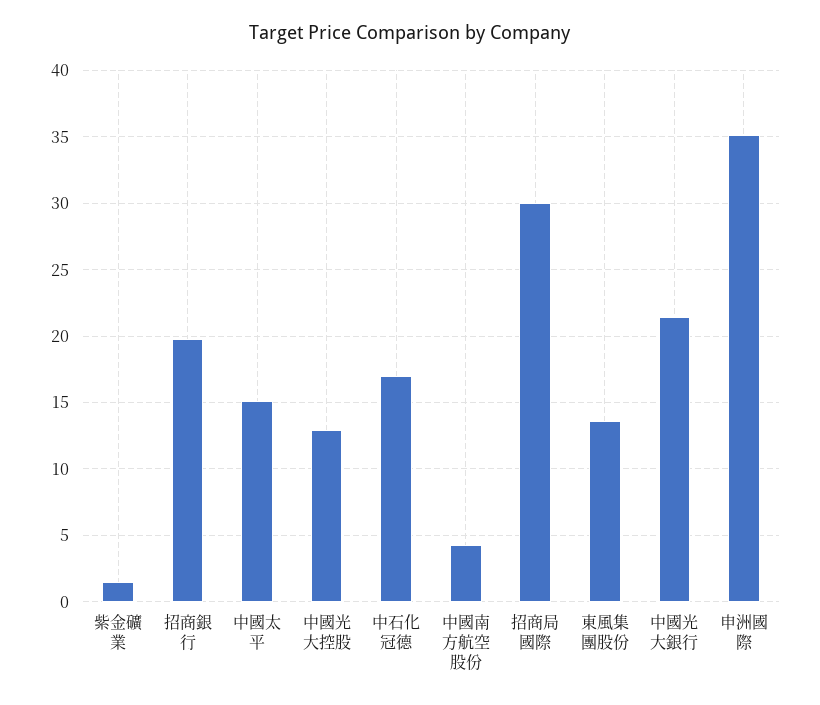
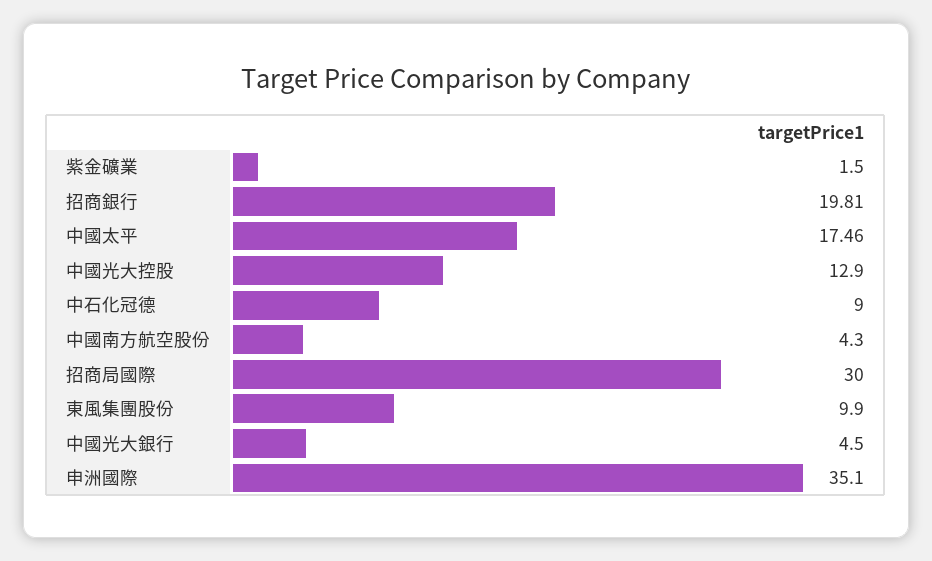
中國太平: 15 -> 17.46
中石化冠德: 17 -> 9
東風集團股份: 13.5 -> 9.9
中國光大銀行: 21.5 -> 4.5

